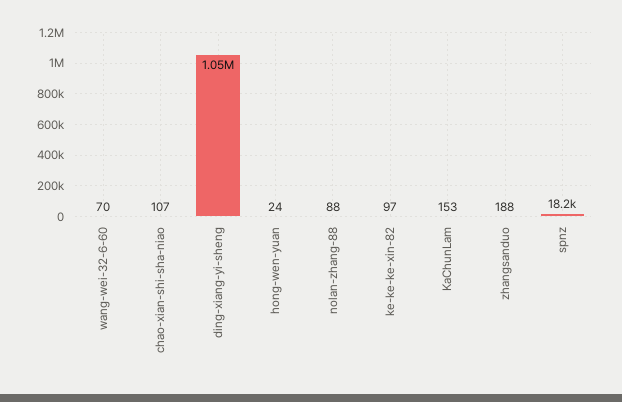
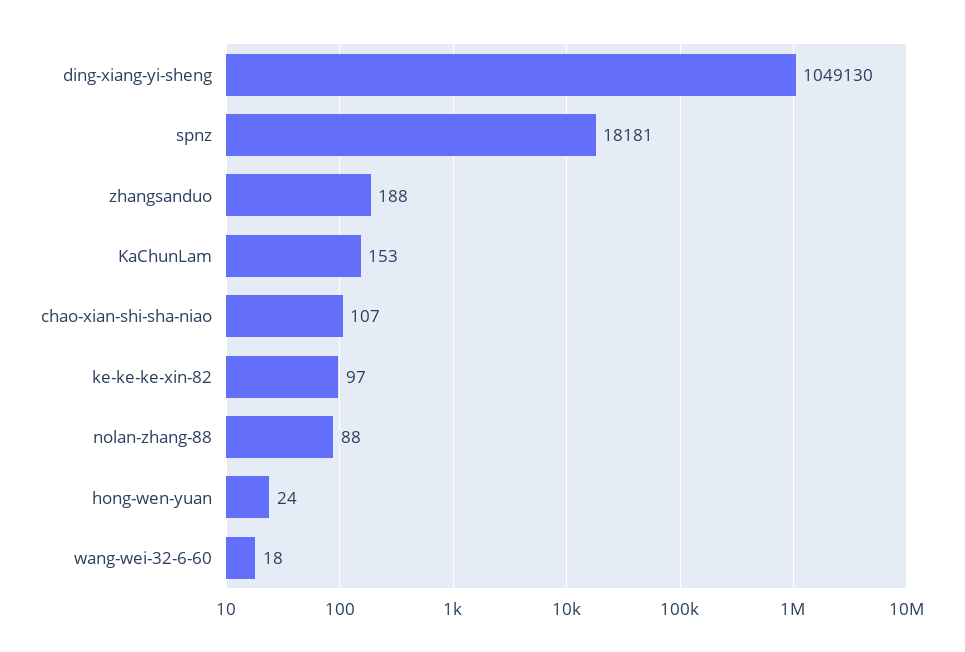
wang-wei-32-6-60: 70 -> 18

